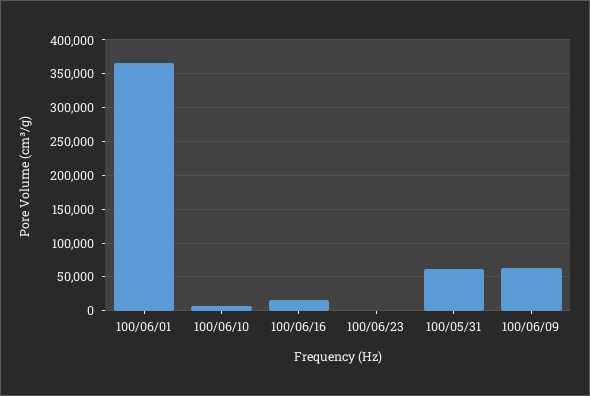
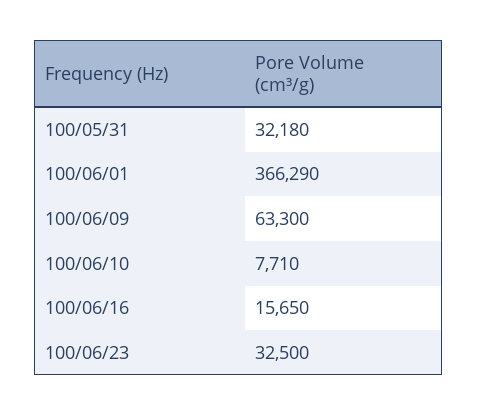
100/06/23: 0 -> 32500
100/05/31: 60000 -> 32180

